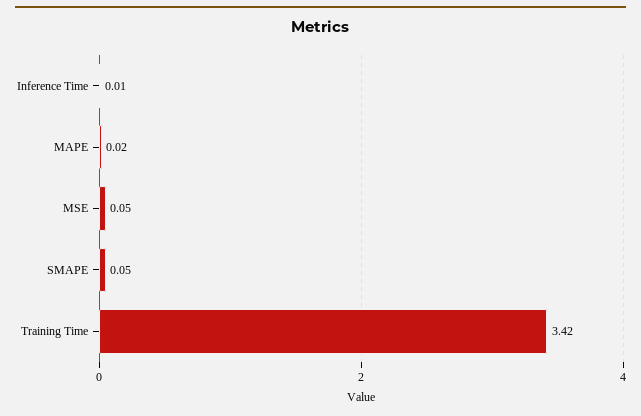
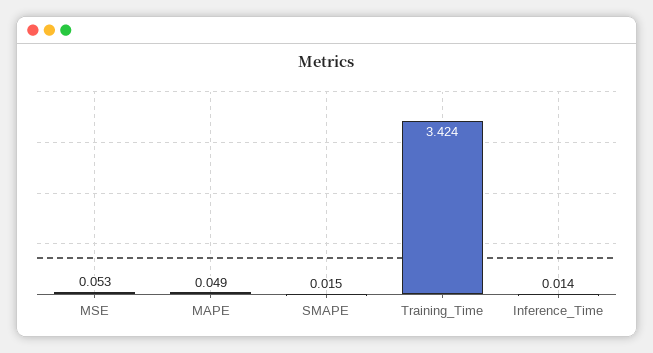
MAPE: 0.02 -> 0.049
SMAPE: 0.05 -> 0.015

